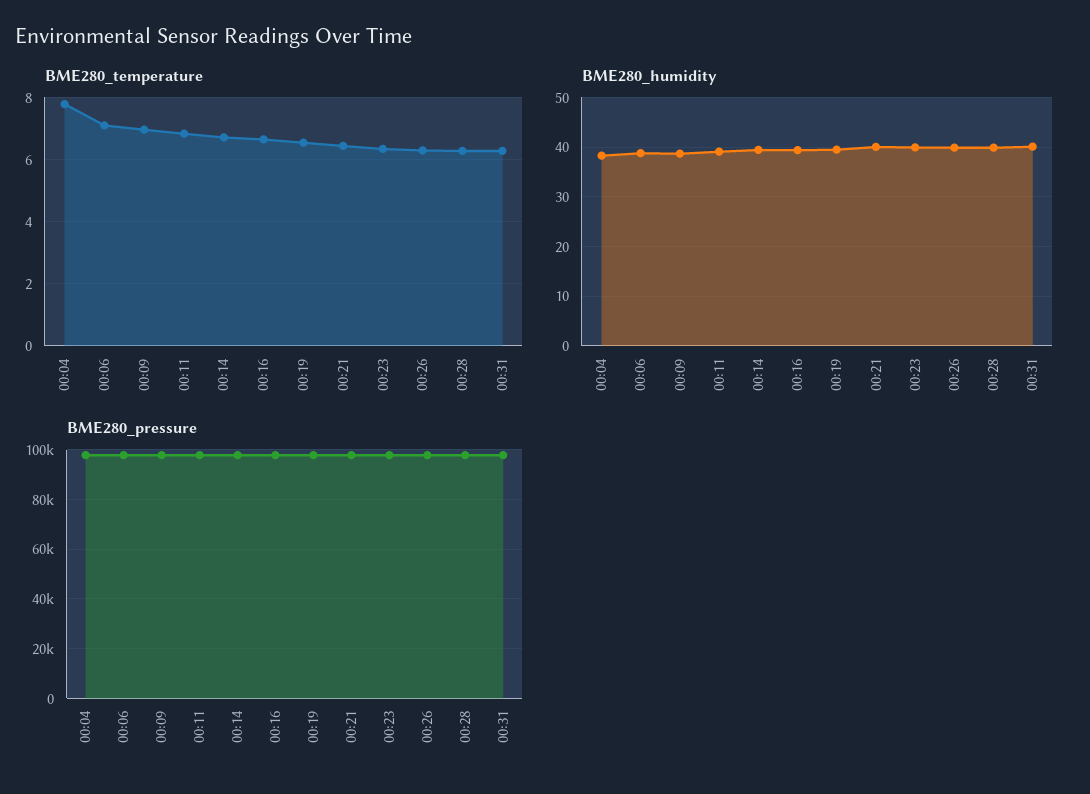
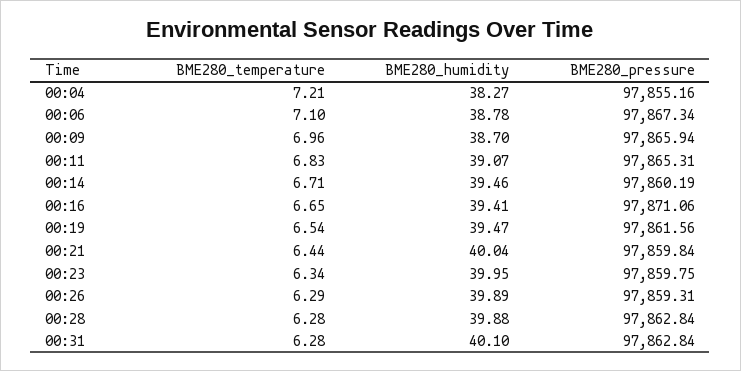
BME280_temperature, 00:04: 7.8 -> 7.21

